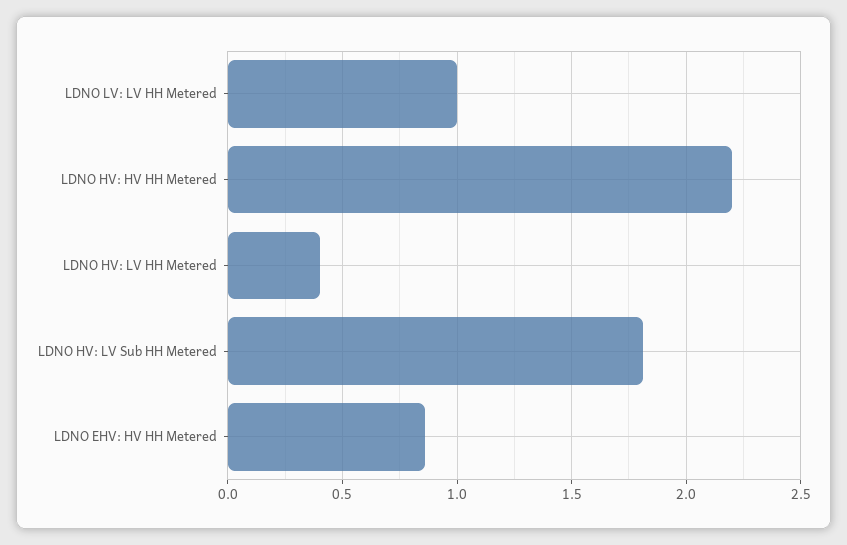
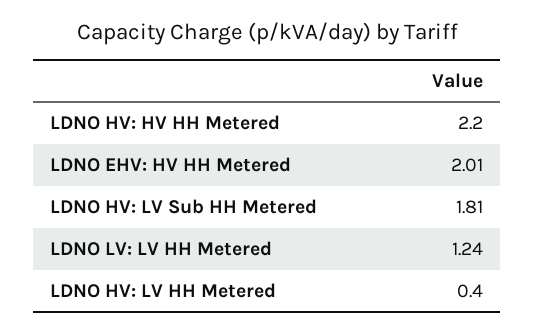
LDNO LV: LV HH Metered: 1 -> 1.24
LDNO EHV: HV HH Metered: 0.85 -> 2.01

